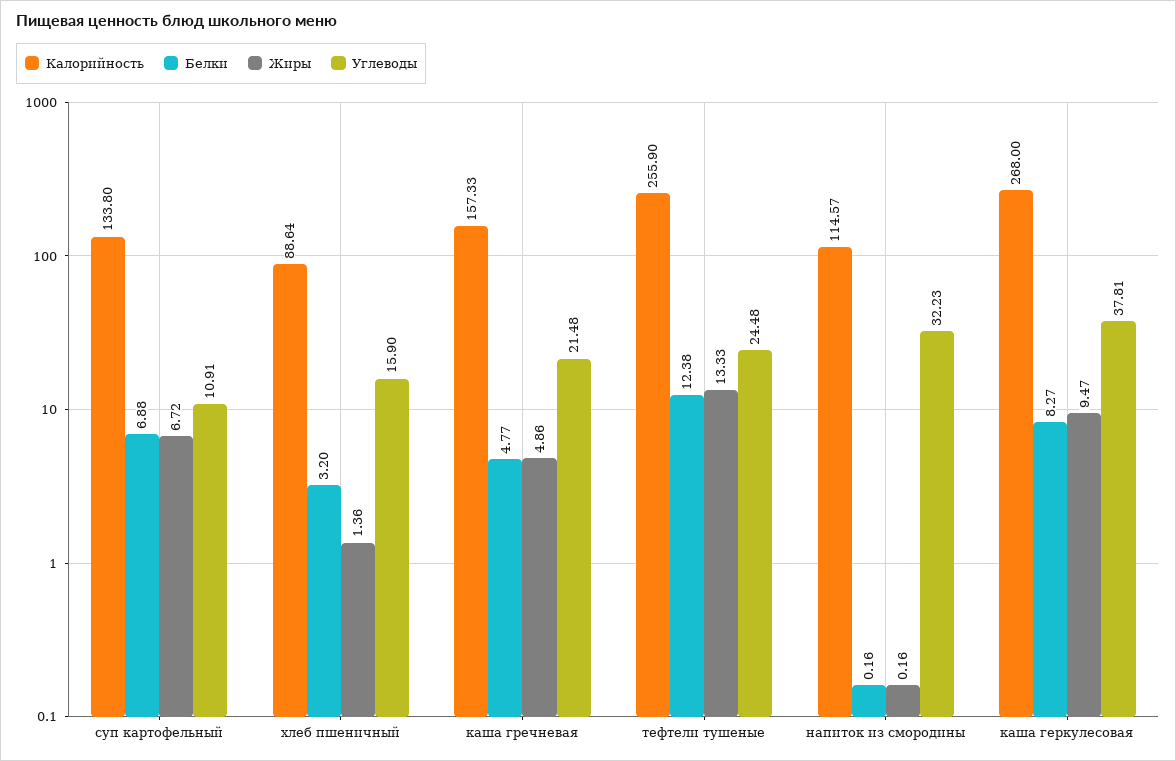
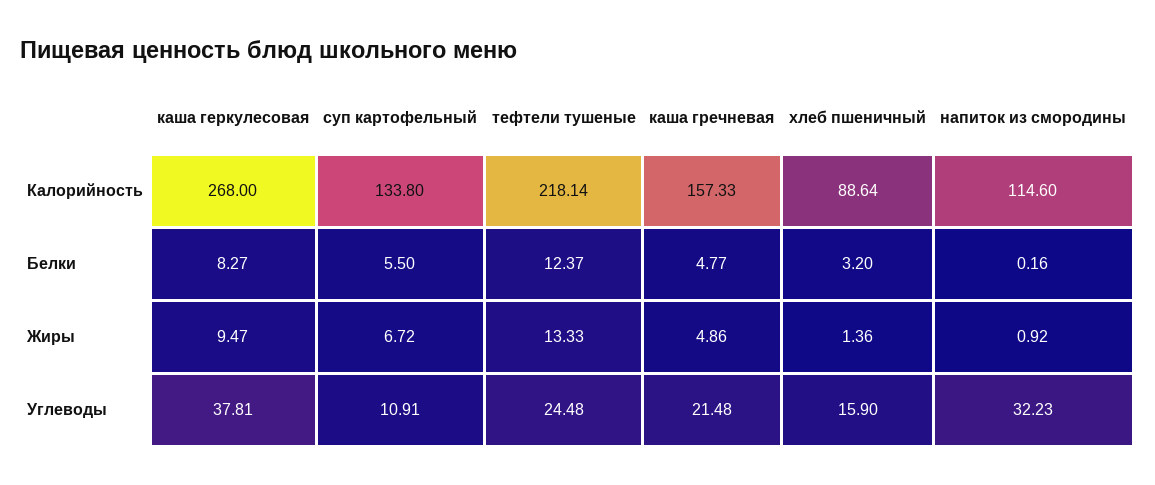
Белки, суп картофельный: 6.88 -> 5.5
Калорийность, тефтели тушеные: 255.9 -> 218.14
Белки, тефтели тушеные: 12.38 -> 12.37
Калорийность, напиток из смородины: 114.57 -> 114.6
Жиры, напиток из смородины: 0.16 -> 0.92

